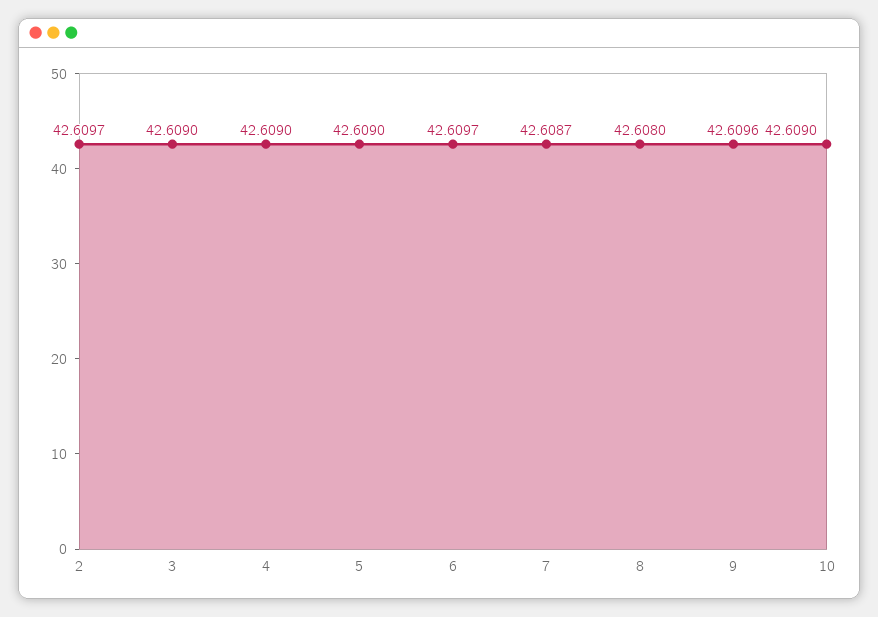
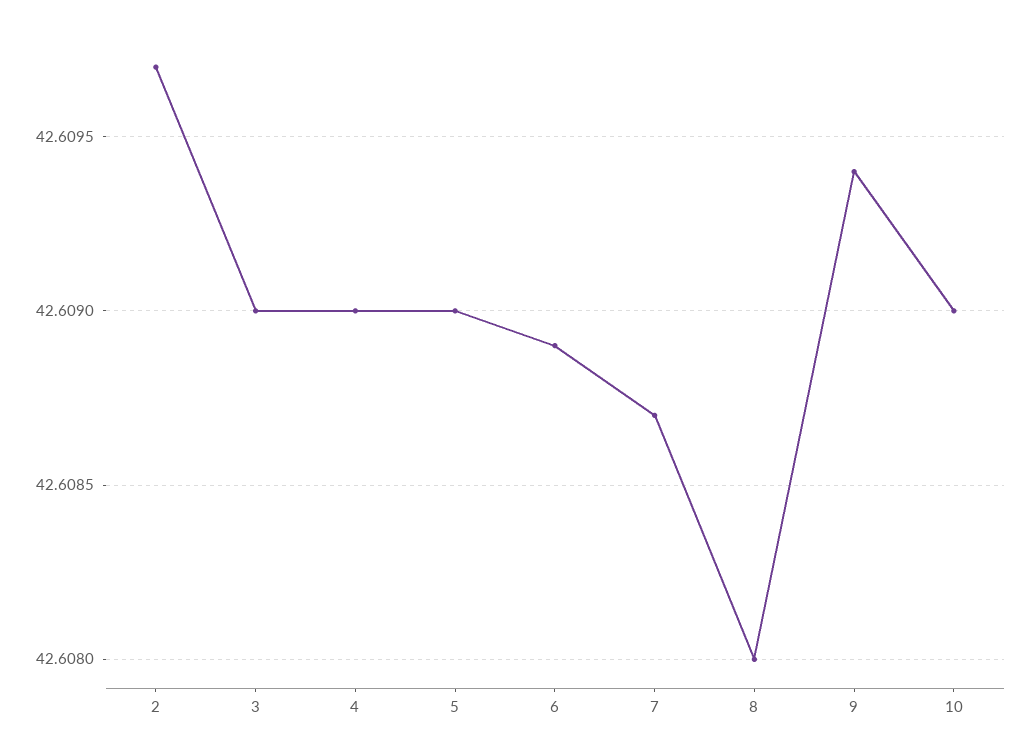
6: 42.6097 -> 42.6089
9: 42.6096 -> 42.6094

